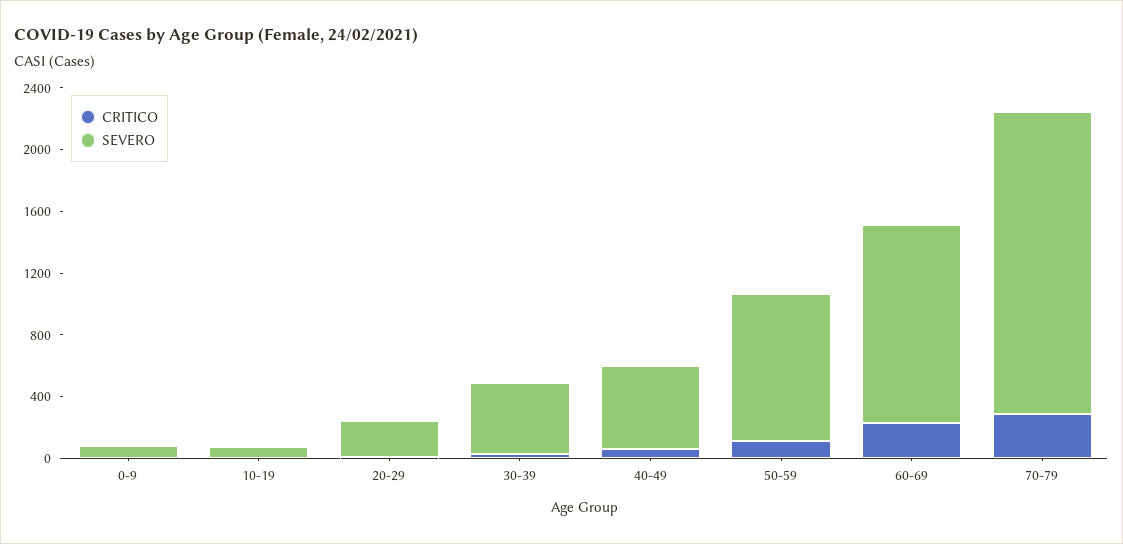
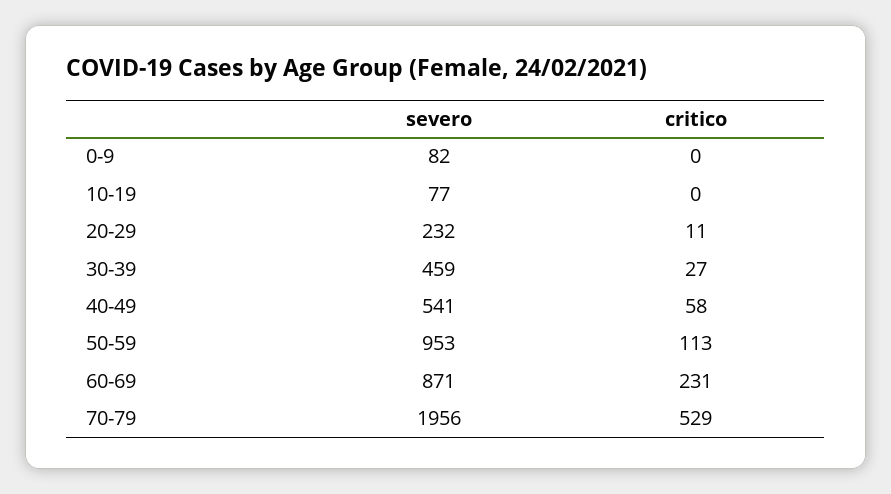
SEVERO, 60-69: 1300 -> 871
CRITICO, 70-79: 300 -> 529

